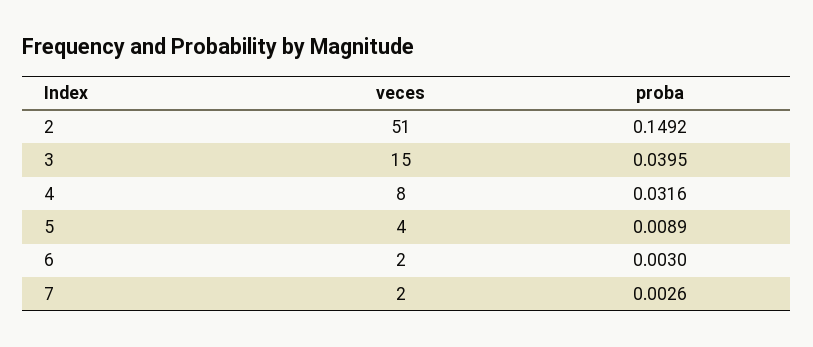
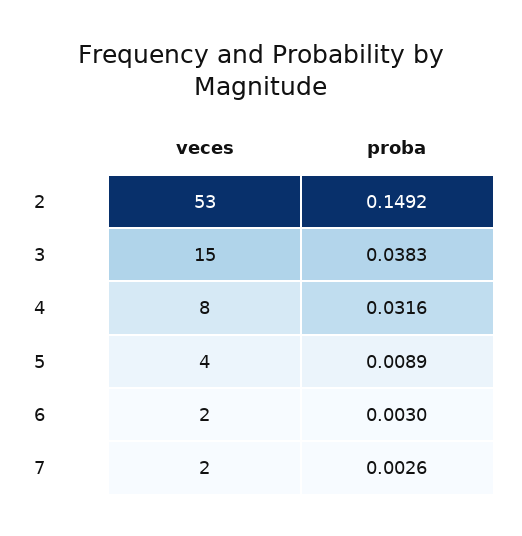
veces, 2: 51 -> 53
proba, 3: 0.0395 -> 0.0383

